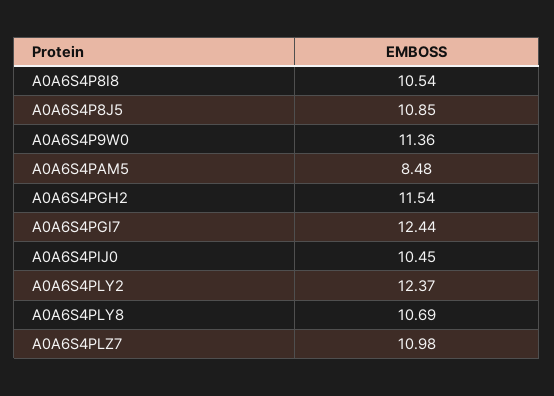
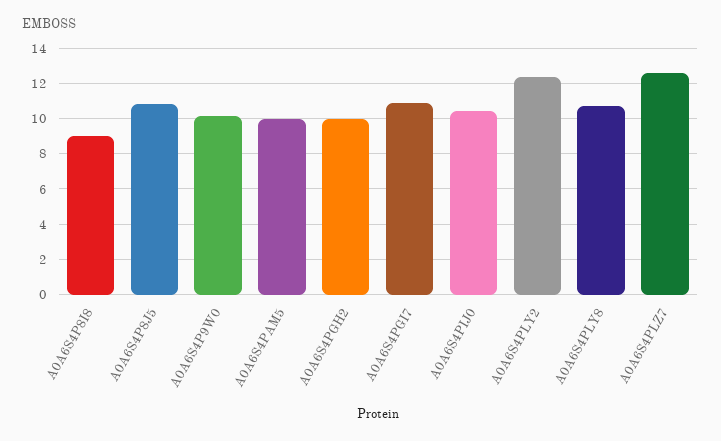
A0A6S4P8I8: 10.54 -> 9
A0A6S4P9W0: 11.36 -> 10
A0A6S4PAM5: 8.48 -> 10
A0A6S4PGH2: 11.54 -> 10
A0A6S4PGI7: 12.44 -> 11
A0A6S4PLZ7: 10.98 -> 12.5

